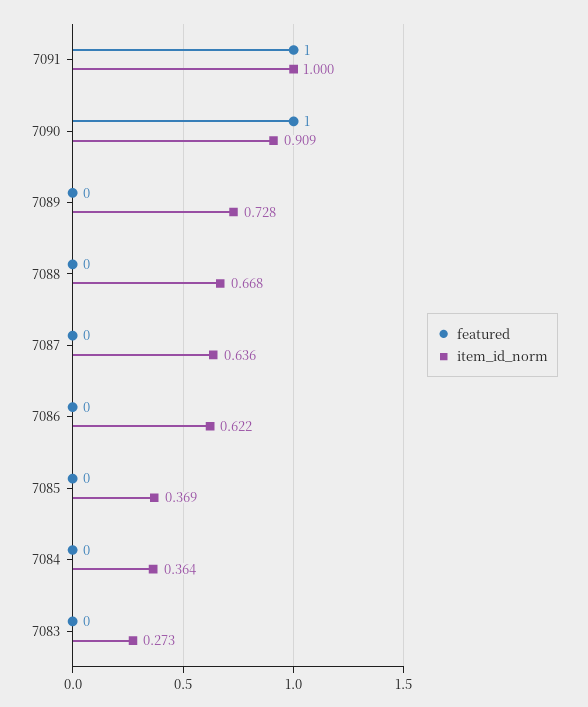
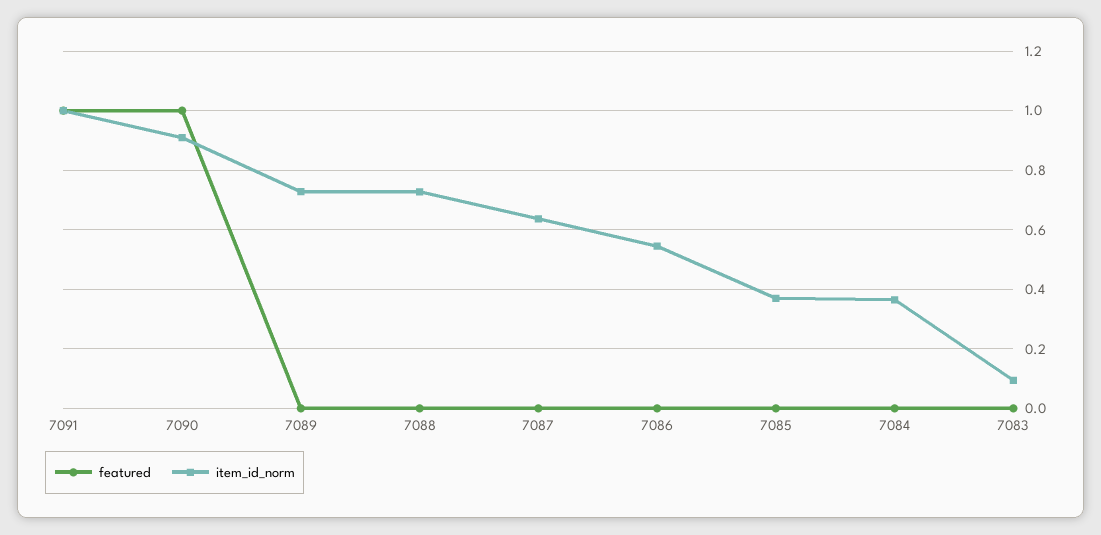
item_id_norm, 7088: 0.668 -> 0.725
item_id_norm, 7086: 0.622 -> 0.55
item_id_norm, 7083: 0.273 -> 0.1

